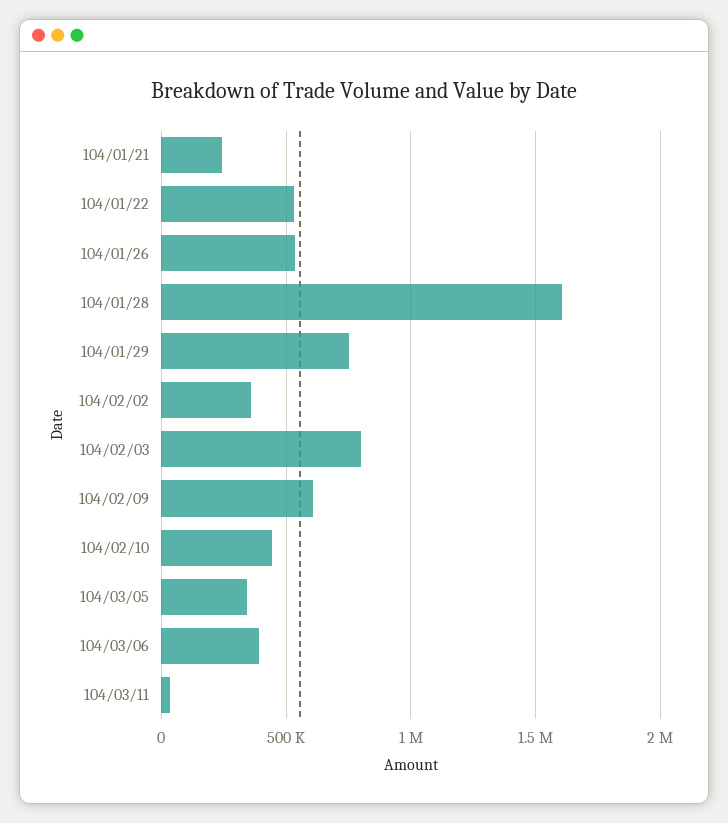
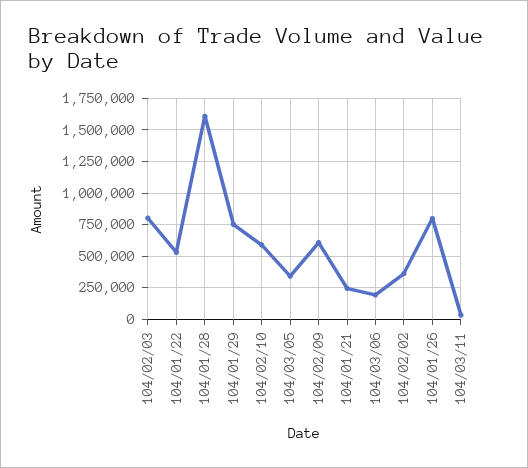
104/01/26: 550000 -> 800000
104/02/10: 450000 -> 600000
104/03/06: 400000 -> 200000

